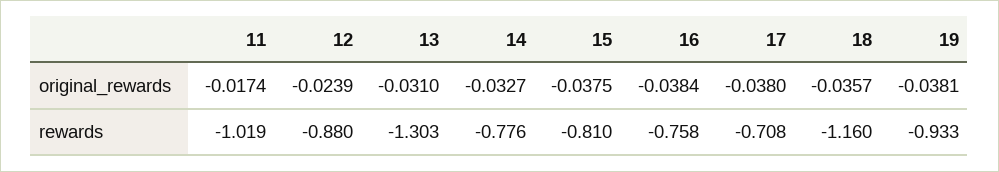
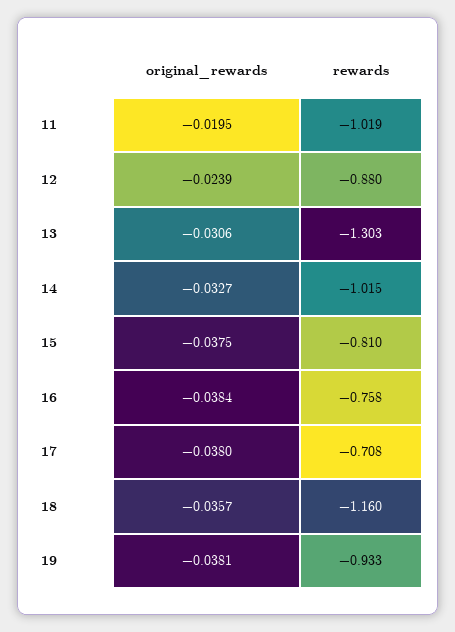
11, original_rewards: -0.0174 -> -0.0195
13, original_rewards: -0.031 -> -0.0306
14, rewards: -0.776 -> -1.015

